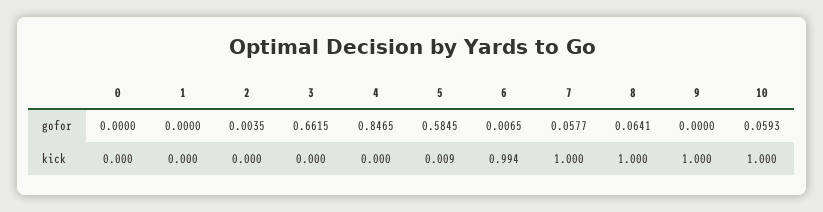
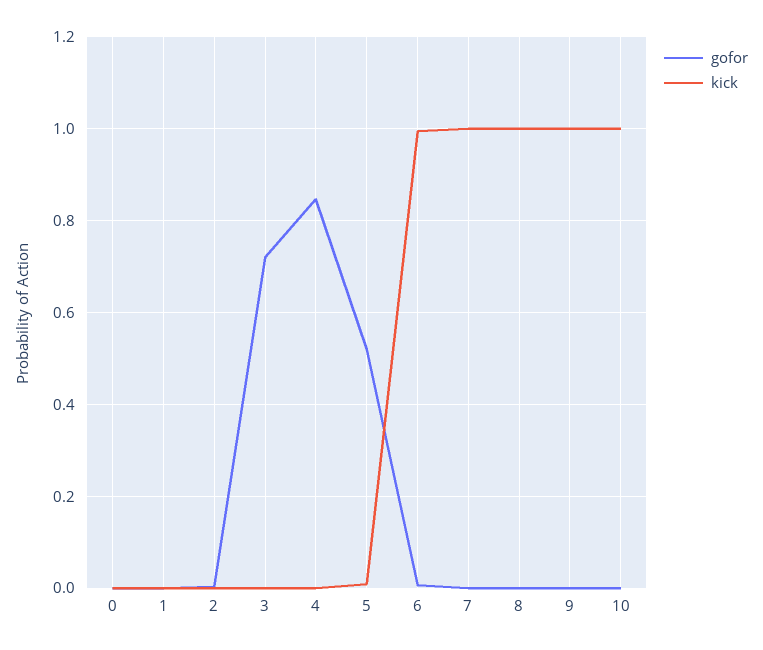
gofor, 3: 0.6615 -> 0.72
gofor, 5: 0.5845 -> 0.52
gofor, 7: 0.0577 -> 0
gofor, 8: 0.0641 -> 0
gofor, 10: 0.0593 -> 0

